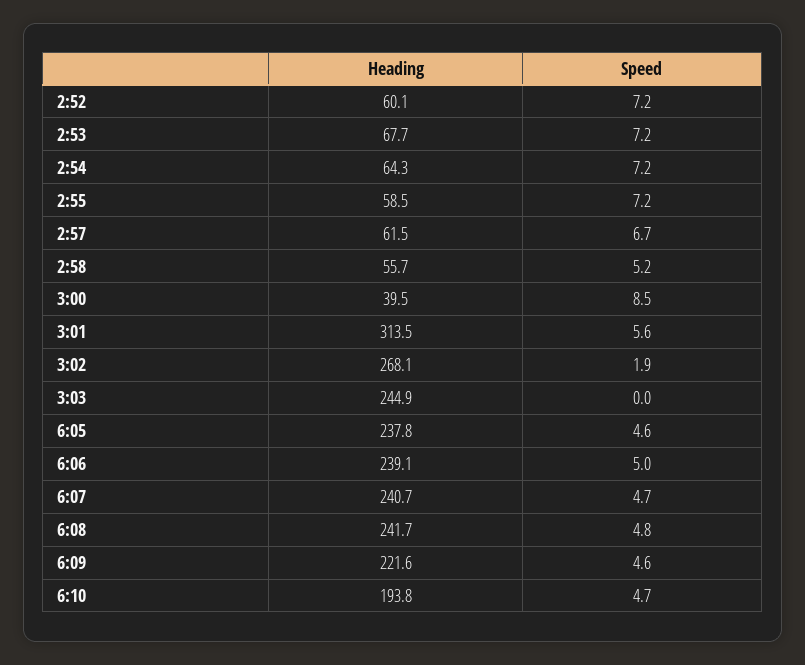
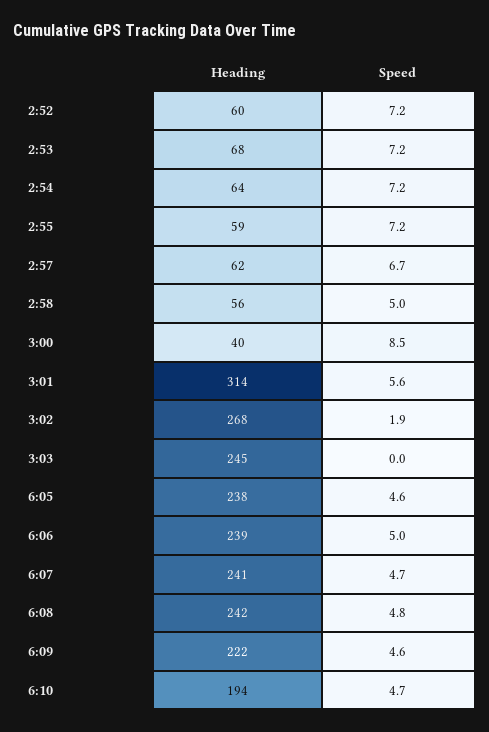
Speed, 2:58: 5.2 -> 5

